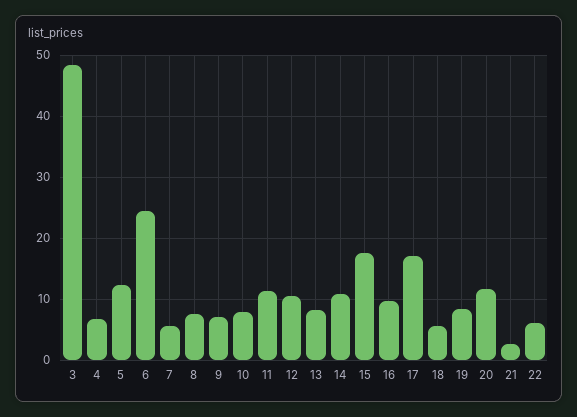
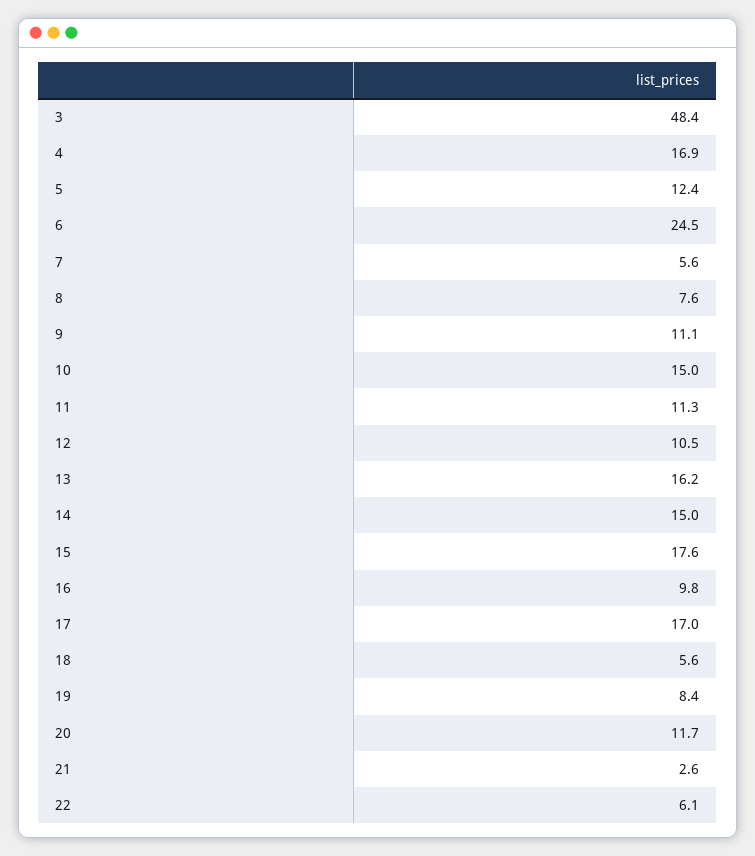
4: 7 -> 16.9
9: 7 -> 11.1
10: 8 -> 15
13: 8 -> 16.2
14: 11 -> 15

